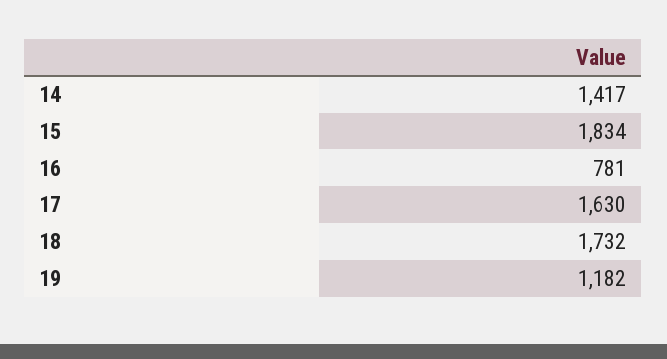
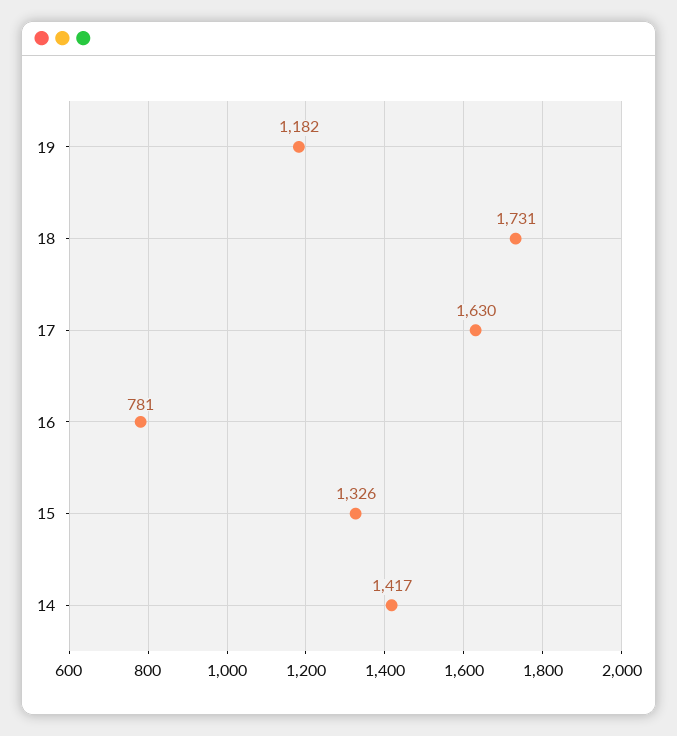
15: 1834 -> 1326
18: 1732 -> 1731

